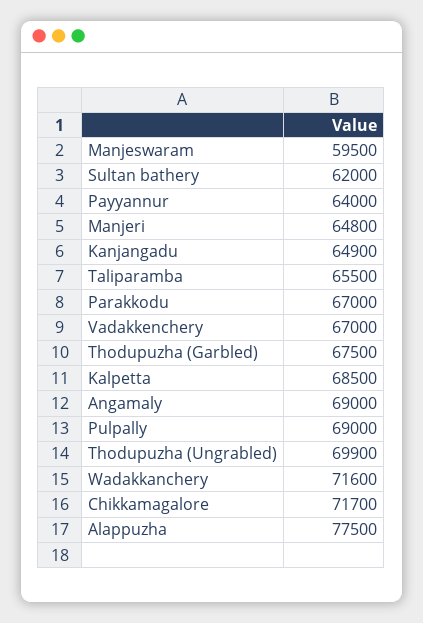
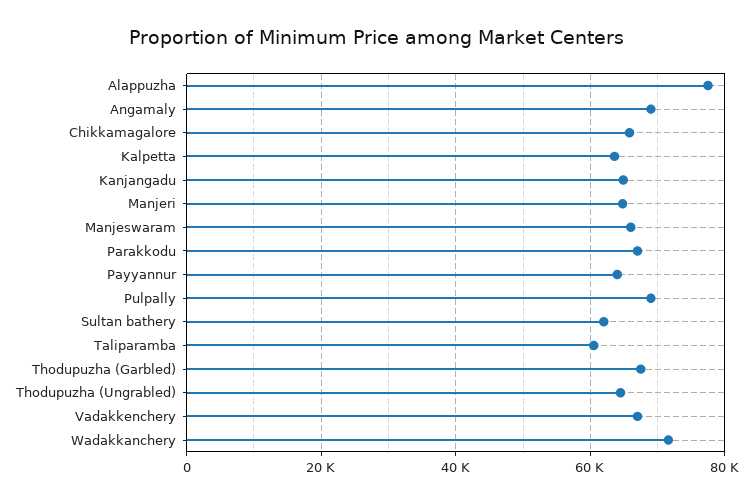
Manjeswaram: 59500 -> 66000
Taliparamba: 65500 -> 60000
Kalpetta: 68500 -> 64000
Thodupuzha (Ungrabled): 69900 -> 64000
Chikkamagalore: 71700 -> 66000

